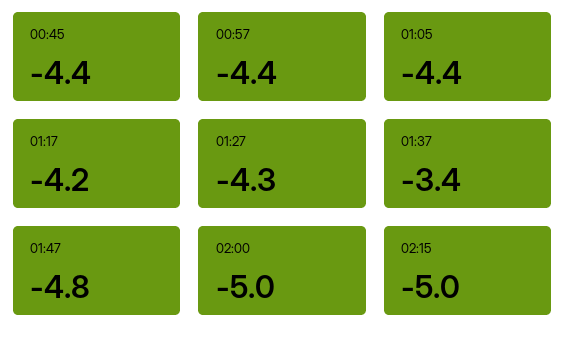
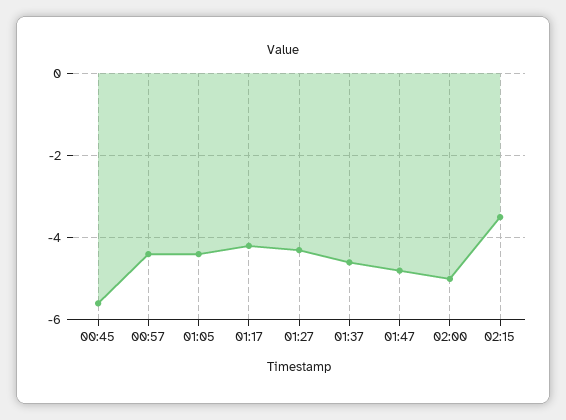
00:45: -4.4 -> -5.5
01:37: -3.4 -> -4.5
02:15: -5 -> -3.5

